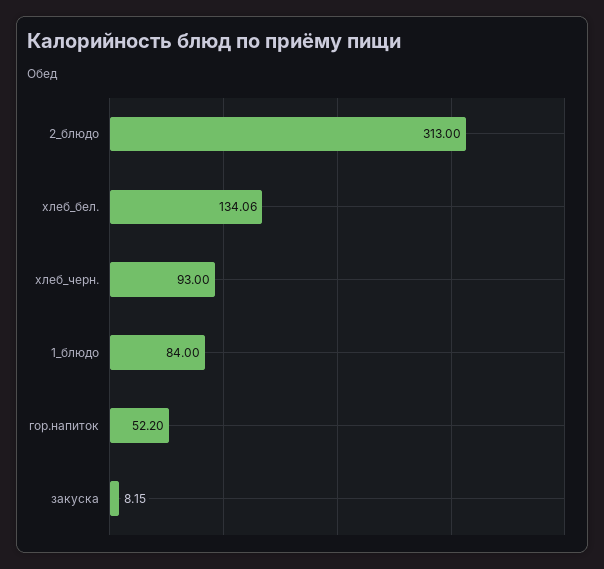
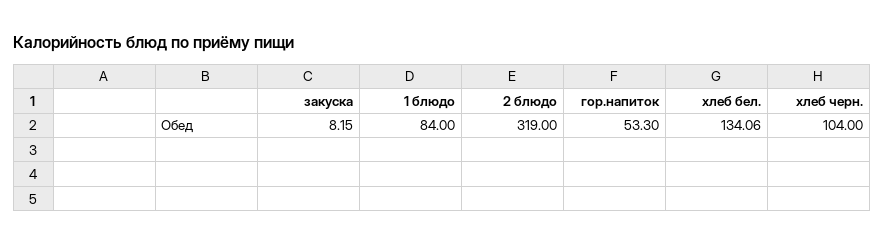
2_блюдо: 313 -> 319
хлеб_черн.: 93 -> 104
гор.напиток: 52.2 -> 53.3

